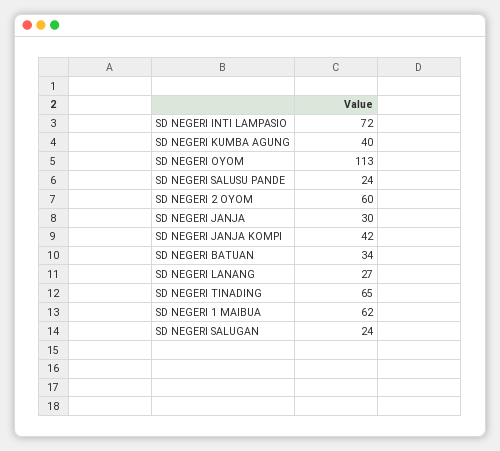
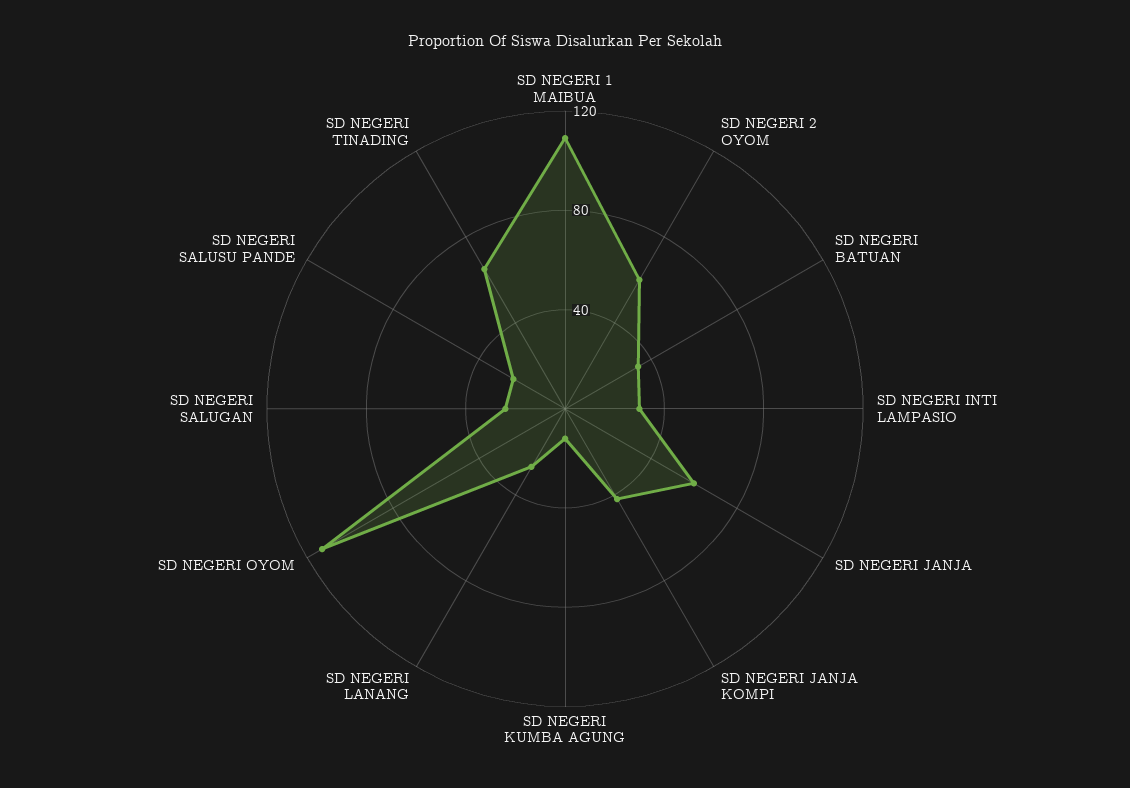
SD NEGERI INTI LAMPASIO: 72 -> 30
SD NEGERI KUMBA AGUNG: 40 -> 10
SD NEGERI JANJA: 30 -> 60
SD NEGERI 1 MAIBUA: 62 -> 110

